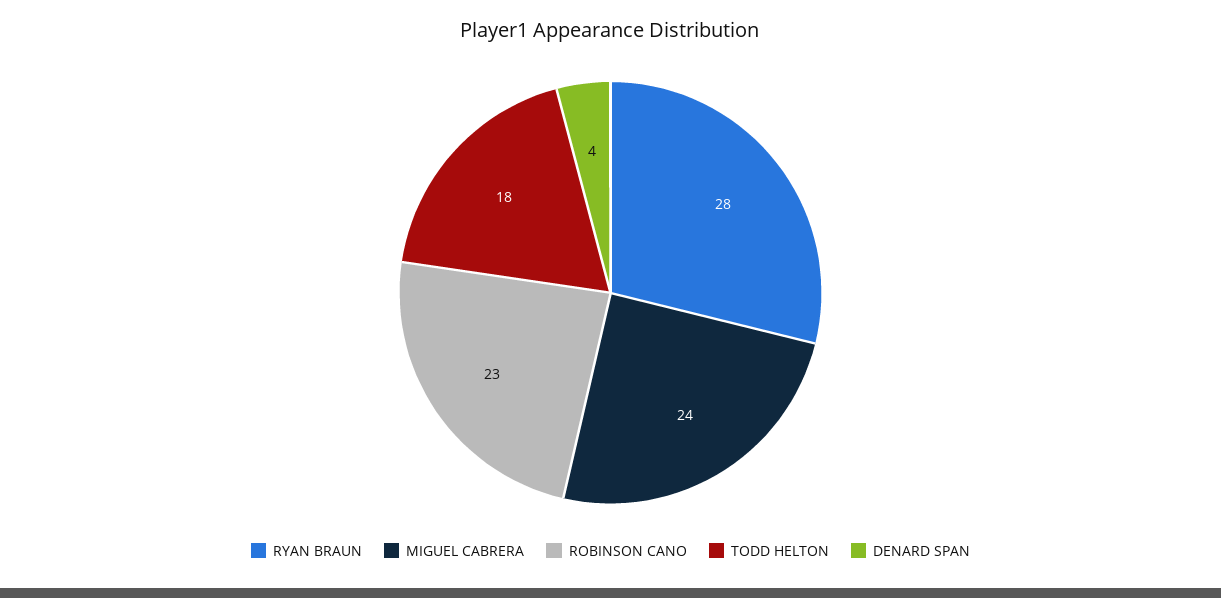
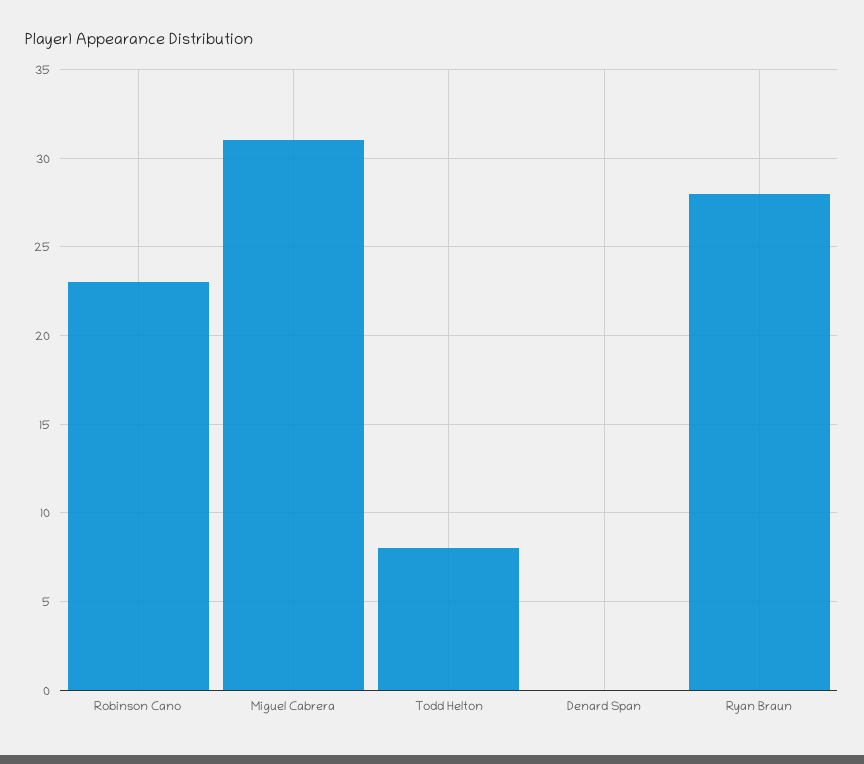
MIGUEL CABRERA: 24 -> 31
TODD HELTON: 18 -> 8
DENARD SPAN: 4 -> 0

